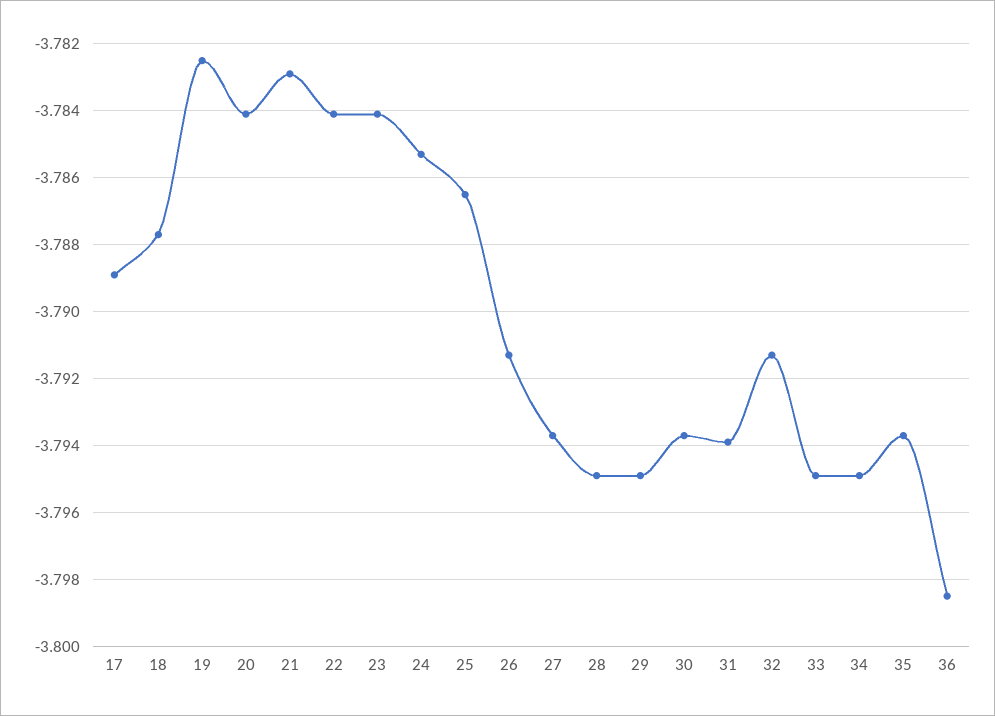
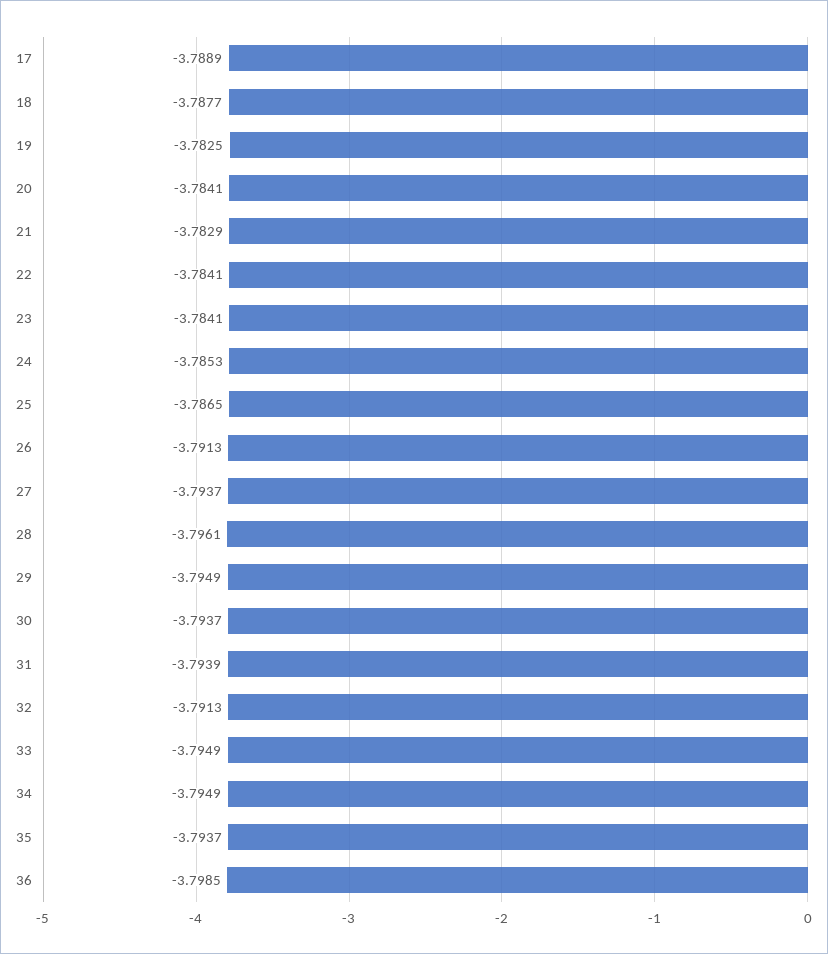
28: -3.795 -> -3.7961

